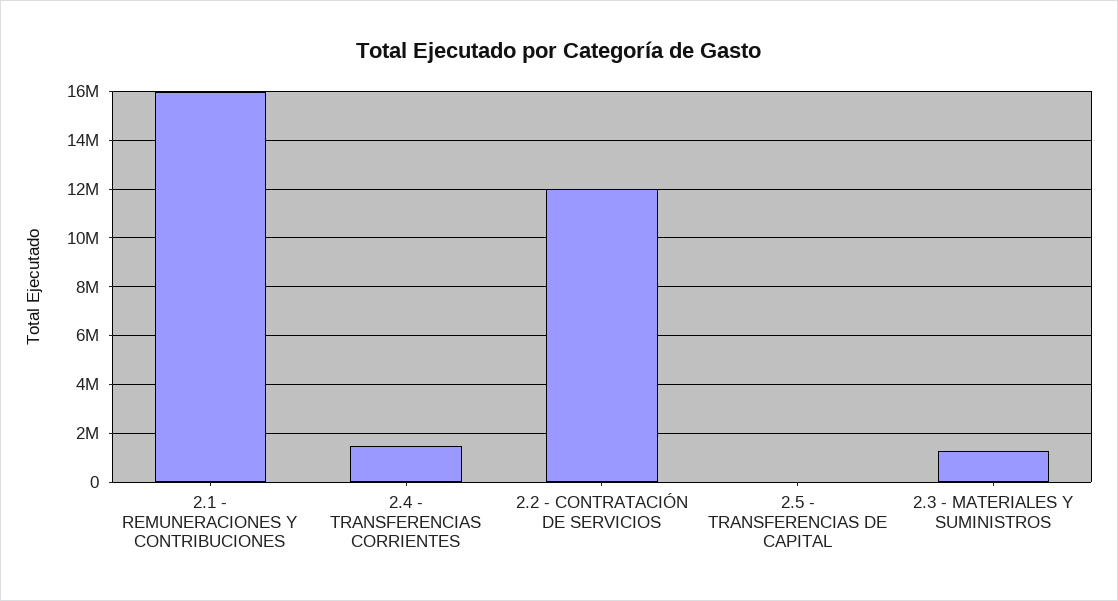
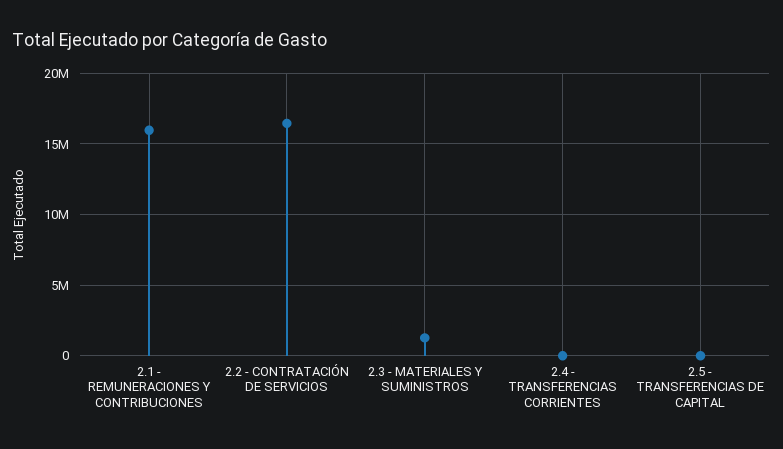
2.4 - TRANSFERENCIAS CORRIENTES: 1500000 -> 0
2.2 - CONTRATACIÓN DE SERVICIOS: 12000000 -> 16500000

